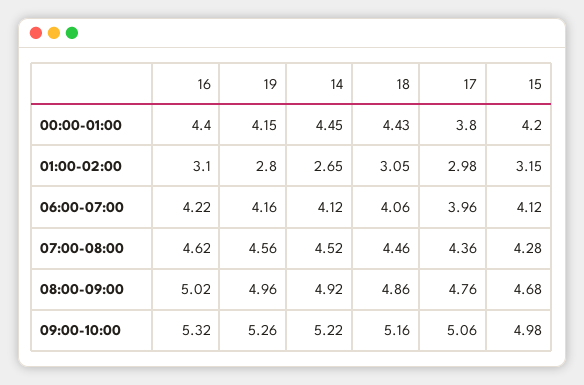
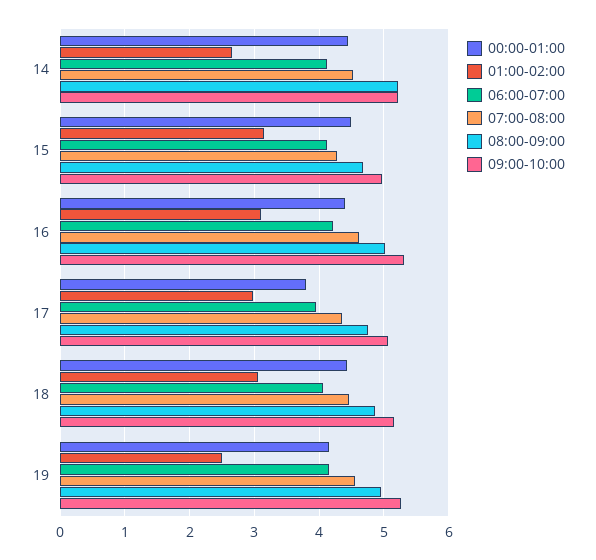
00:00-01:00, 15: 4.2 -> 4.5
01:00-02:00, 19: 2.8 -> 2.5
08:00-09:00, 14: 4.92 -> 5.2

